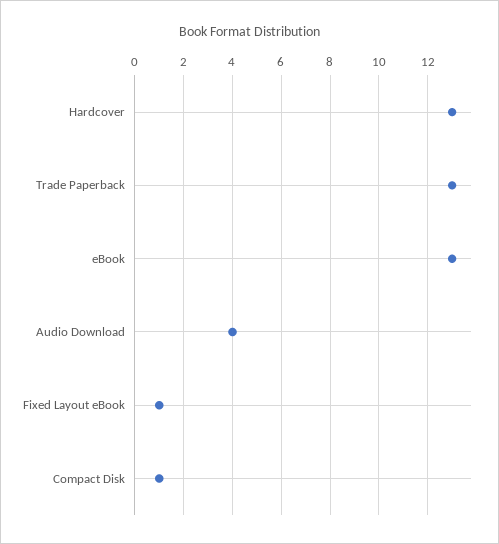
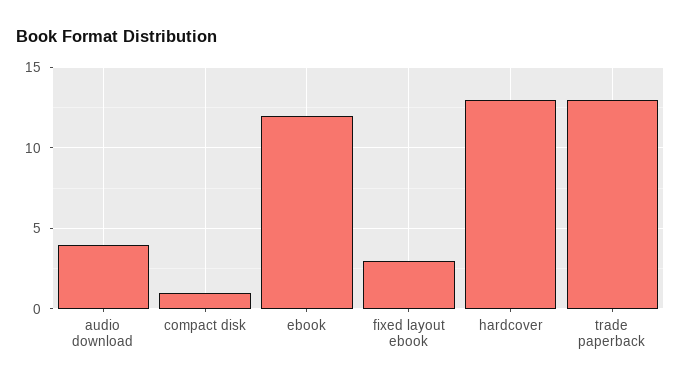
eBook: 13 -> 12
Fixed Layout eBook: 1 -> 3

